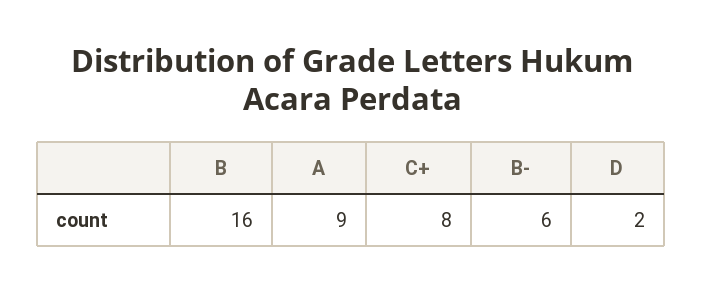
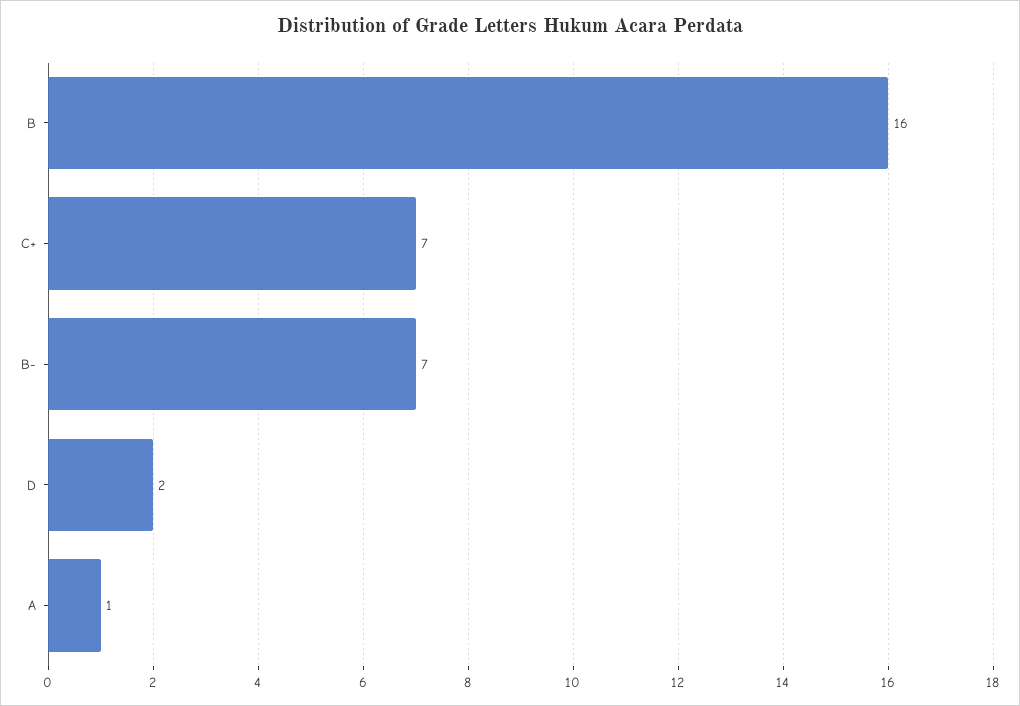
A: 9 -> 1
C+: 8 -> 7
B-: 6 -> 7

